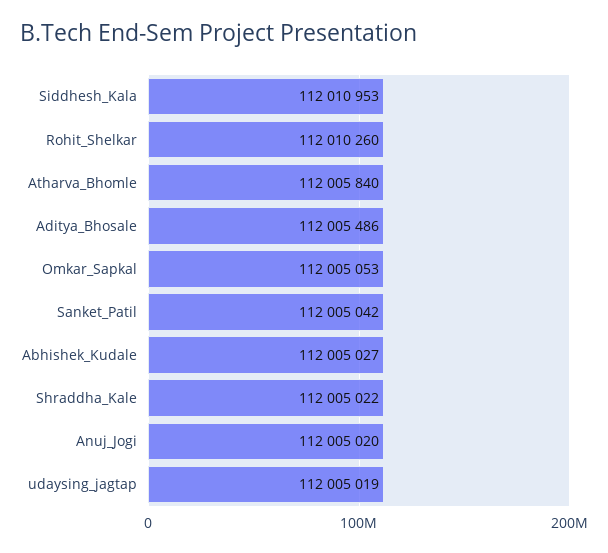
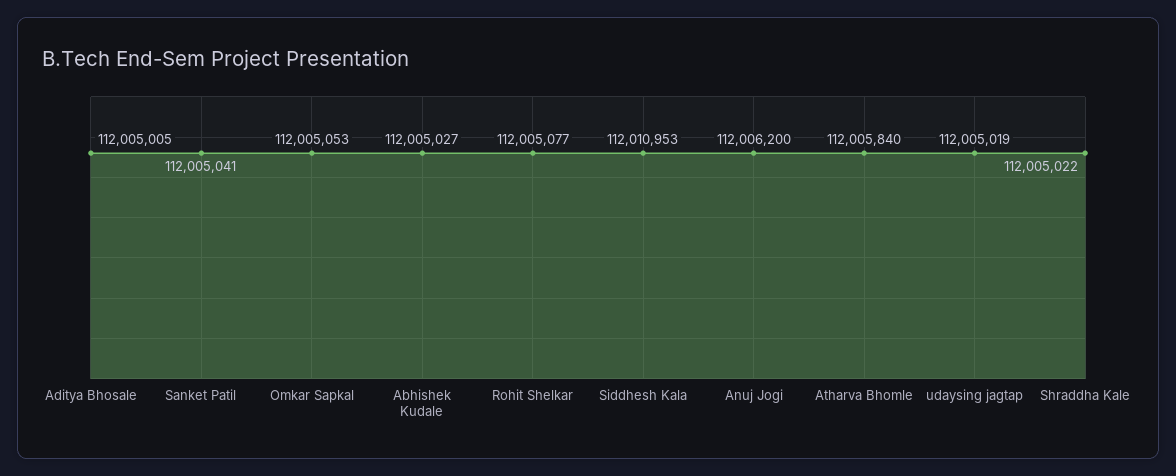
Rohit_Shelkar: 112010260 -> 112005077
Aditya_Bhosale: 112005486 -> 112005005
Sanket_Patil: 112005042 -> 112005041
Anuj_Jogi: 112005020 -> 112006200

